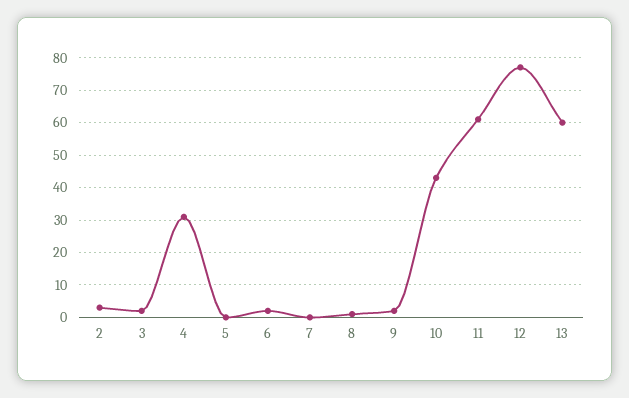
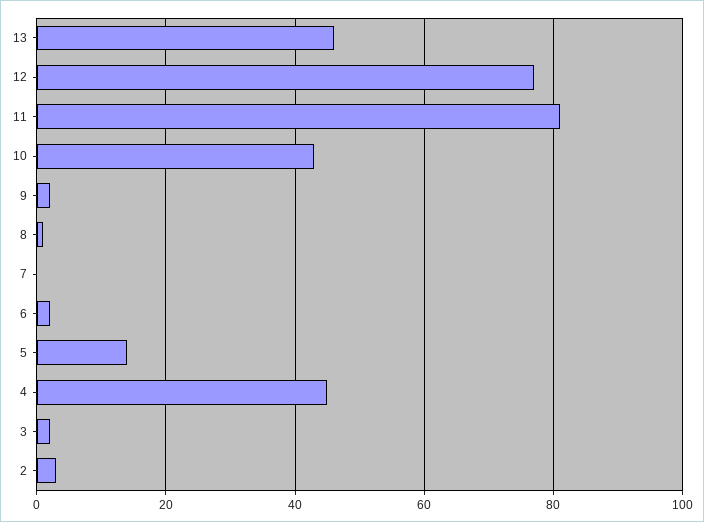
4: 30 -> 45
5: 0 -> 15
11: 60 -> 80
13: 60 -> 45

